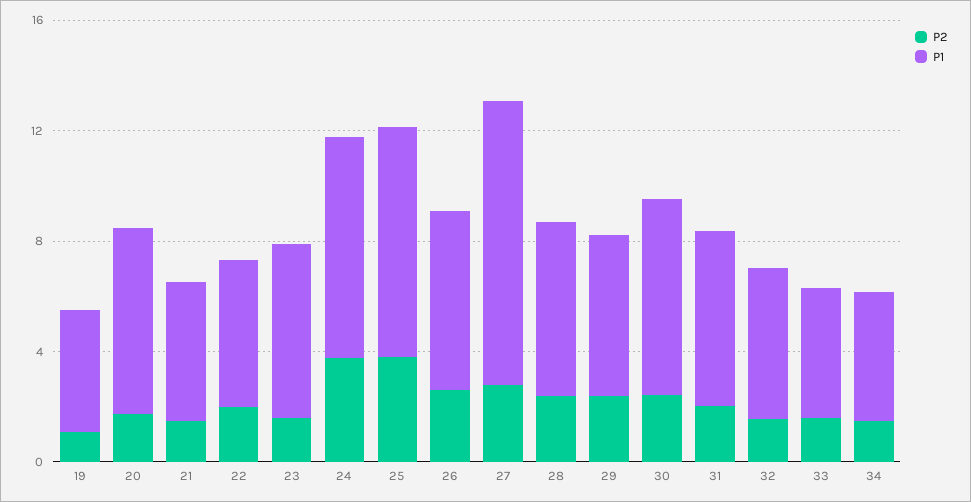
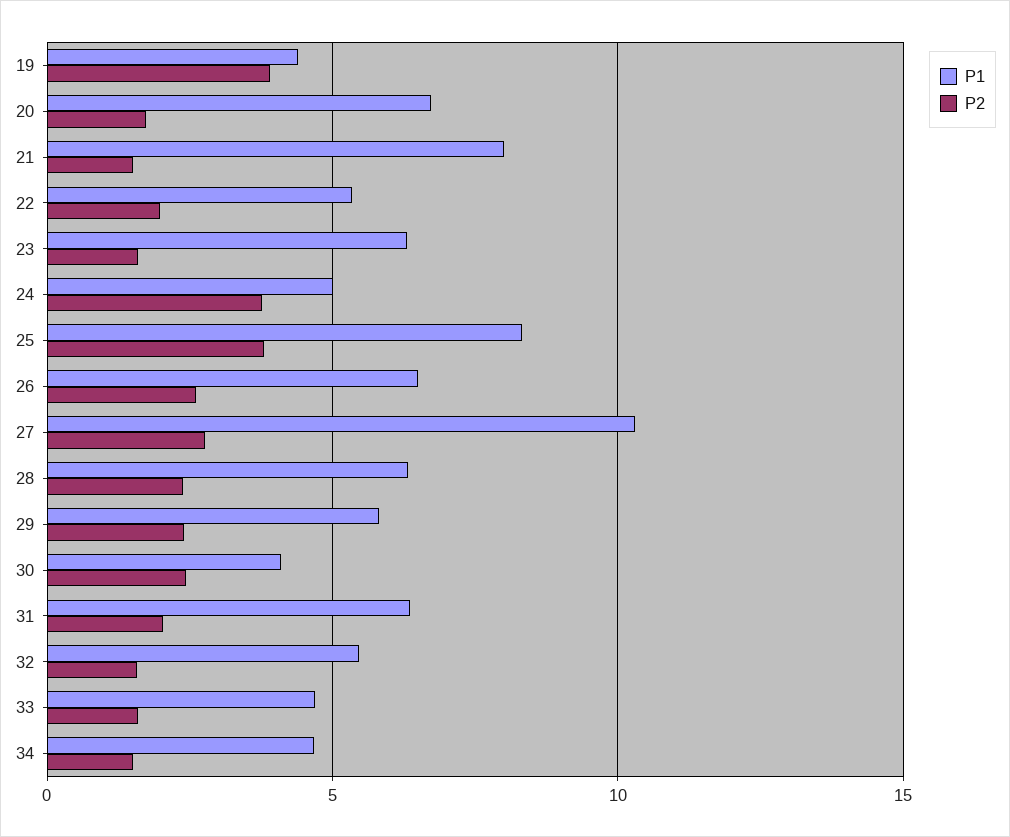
P2, 19: 1 -> 4
P1, 21: 5 -> 8
P1, 24: 8 -> 5
P1, 30: 7 -> 4

